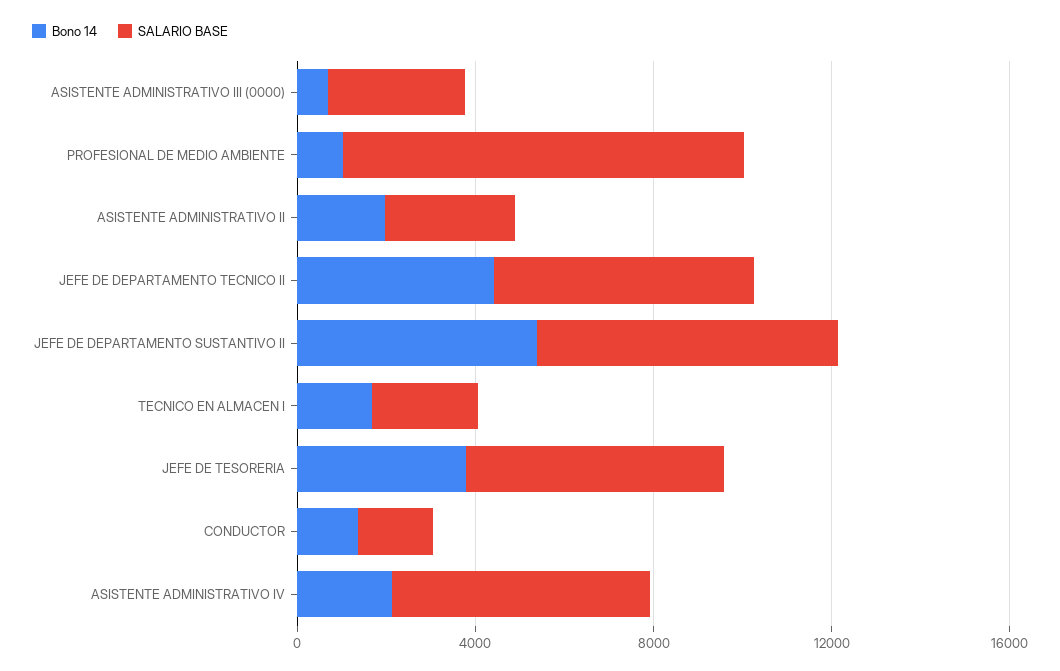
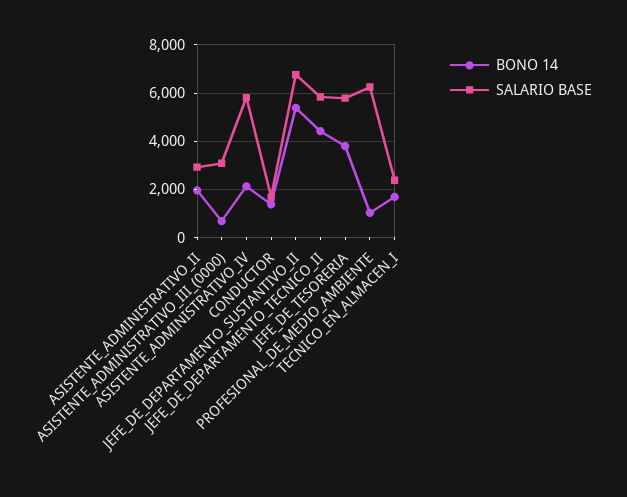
SALARIO BASE, PROFESIONAL DE MEDIO AMBIENTE: 9000 -> 6250

